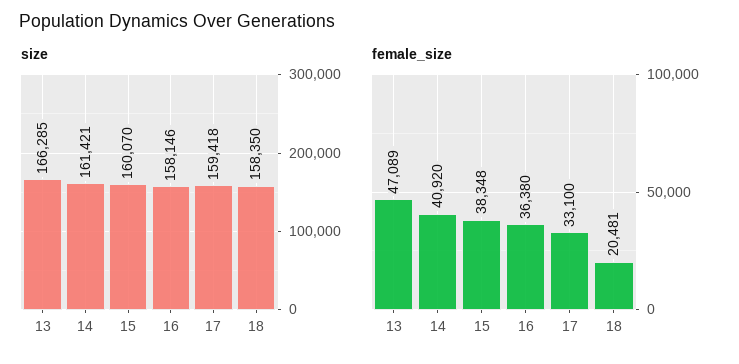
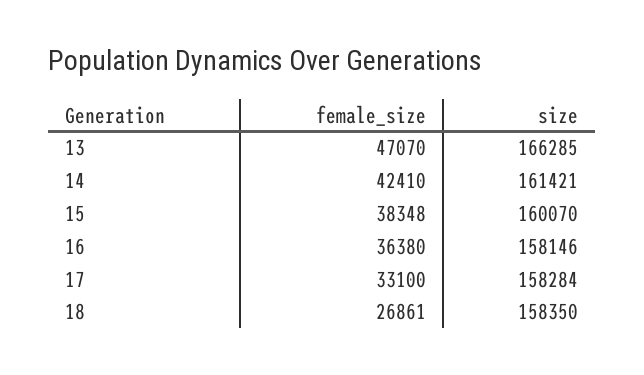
size, 17: 159418 -> 158284
female_size, 13: 47089 -> 47070
female_size, 14: 40920 -> 42410
female_size, 18: 20481 -> 26861

